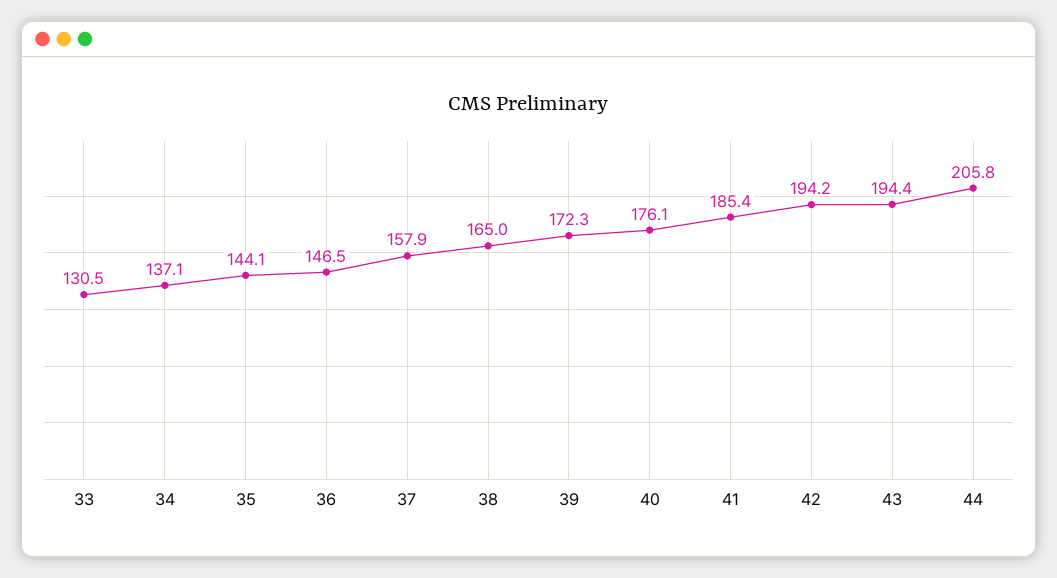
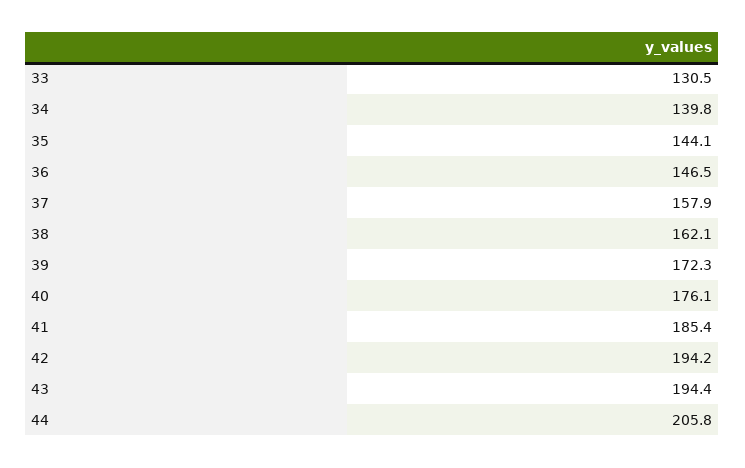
34: 137.1 -> 139.8
38: 165 -> 162.1

